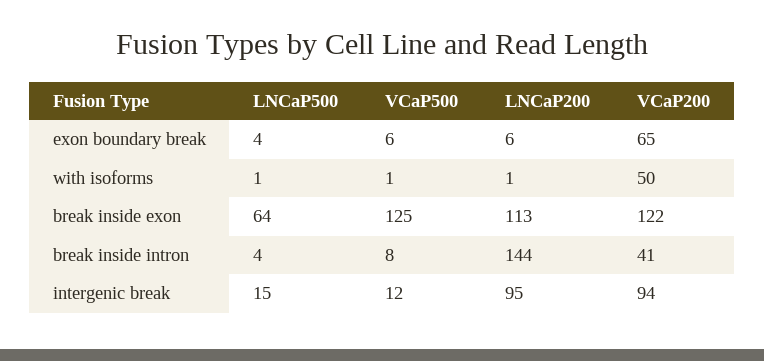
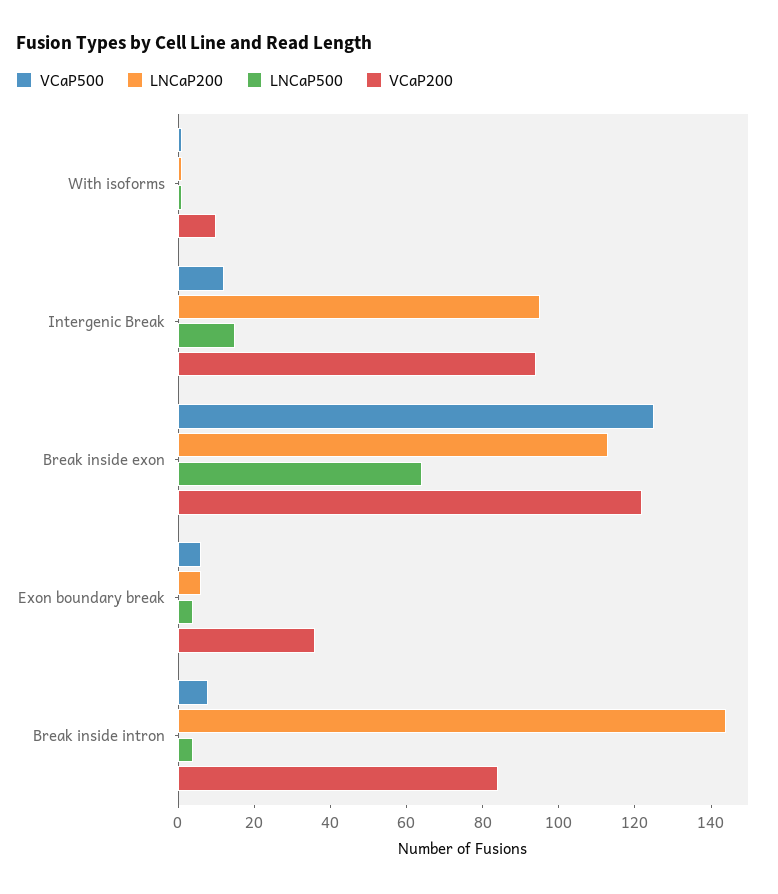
VCaP200, exon boundary break: 65 -> 35
VCaP200, with isoforms: 50 -> 10
VCaP200, break inside intron: 41 -> 85

